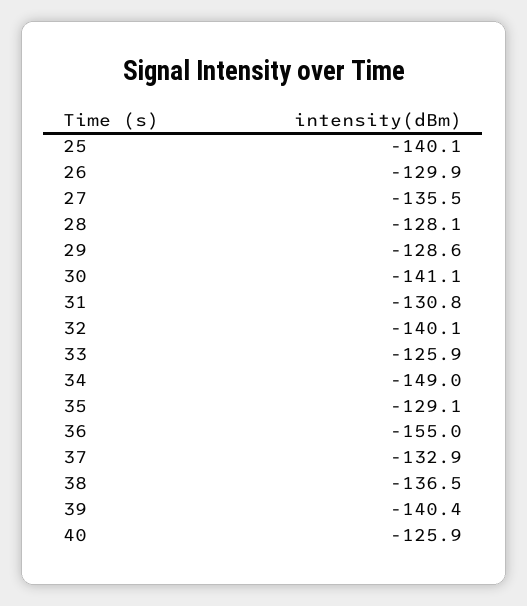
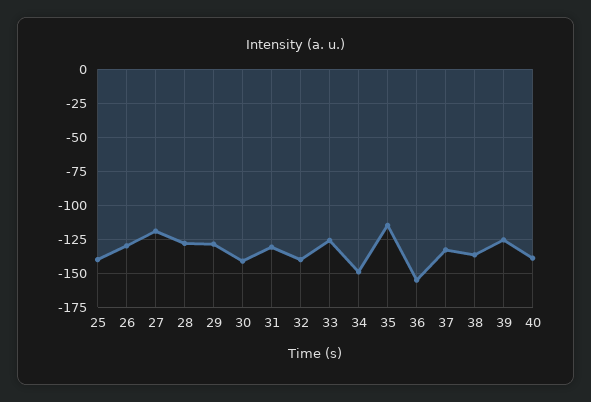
27: -135.5 -> -120
35: -129.1 -> -115
39: -140.4 -> -125
40: -125.9 -> -140

